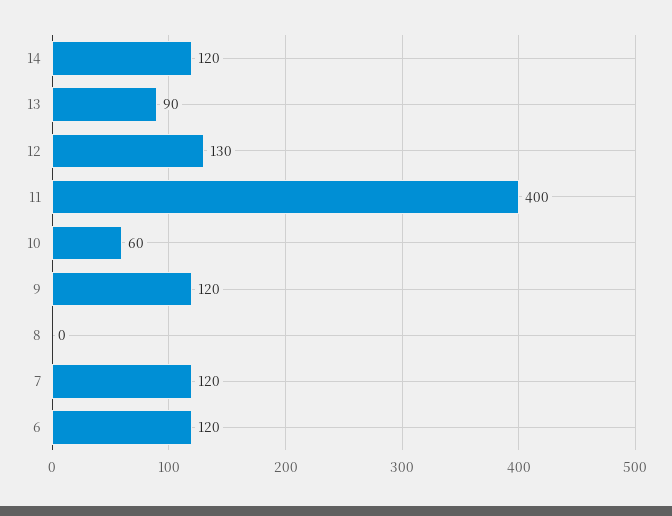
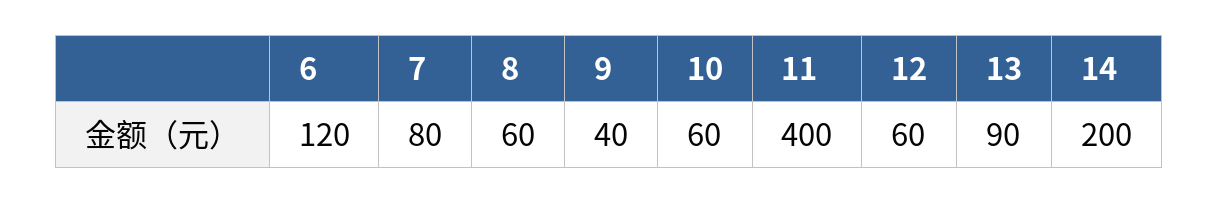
14: 120 -> 200
12: 130 -> 60
9: 120 -> 40
8: 0 -> 60
7: 120 -> 80

